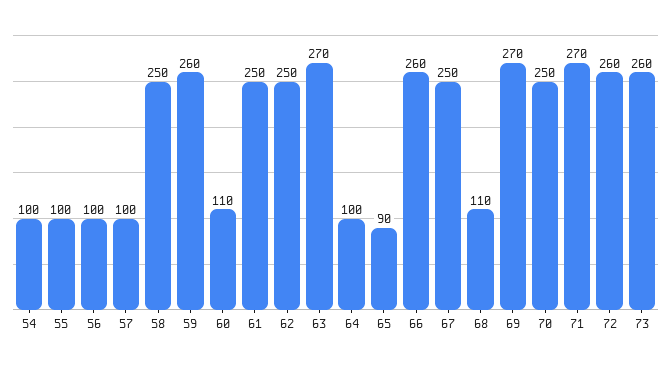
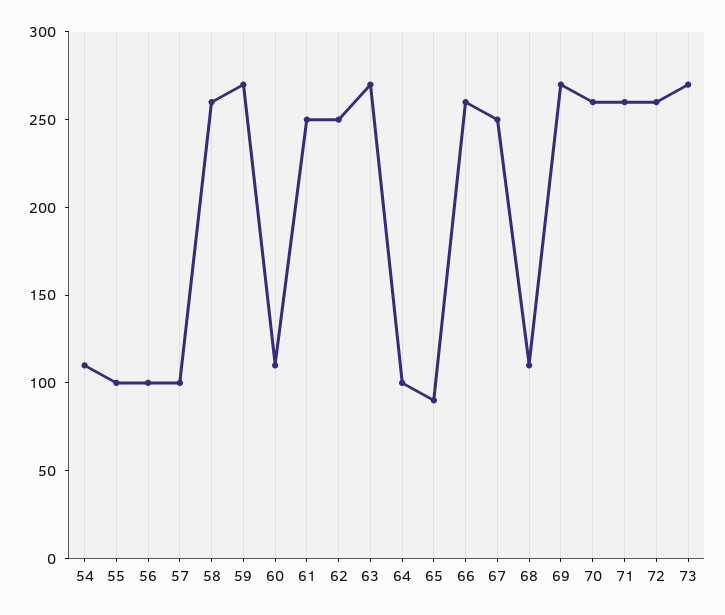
54: 100 -> 110
58: 250 -> 260
59: 260 -> 270
70: 250 -> 260
71: 270 -> 260
73: 260 -> 270

